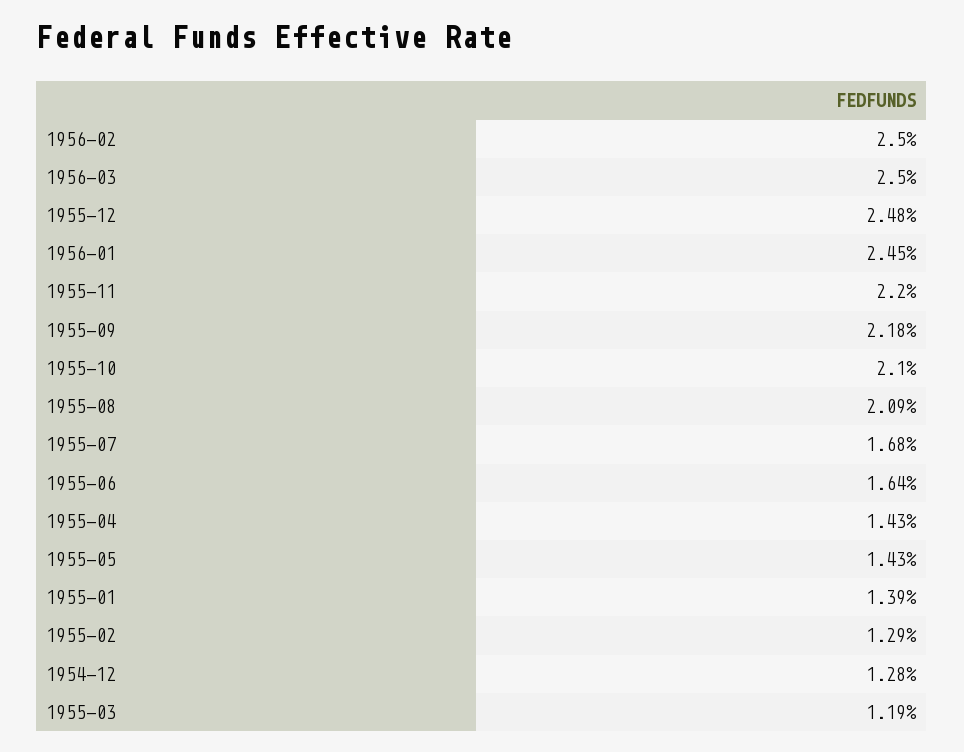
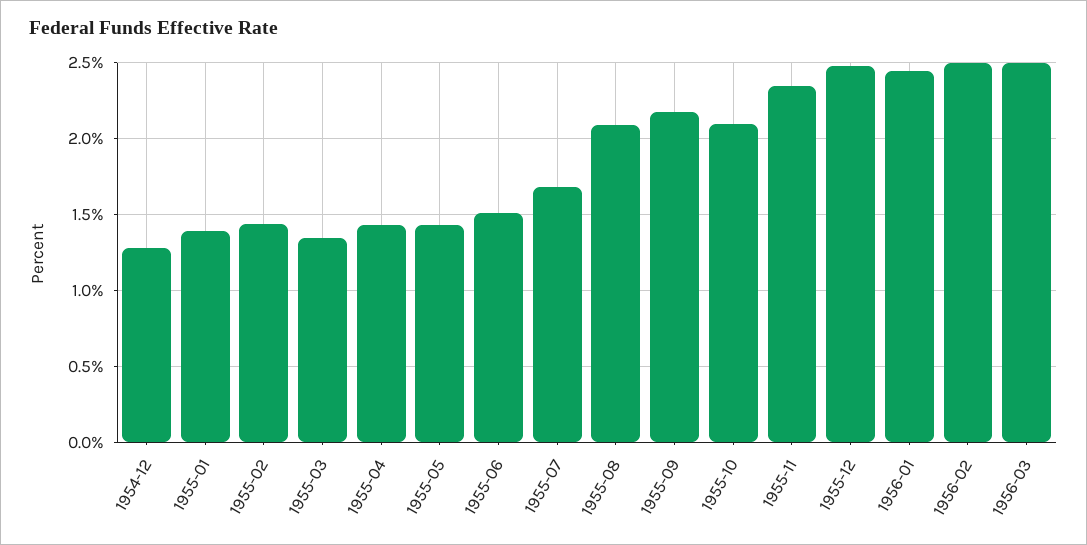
1955-11: 2.2 -> 2.35
1955-06: 1.64 -> 1.5
1955-02: 1.29 -> 1.45
1955-03: 1.19 -> 1.35

